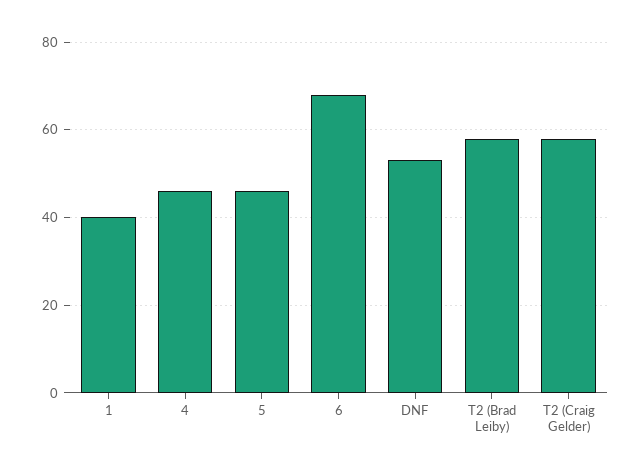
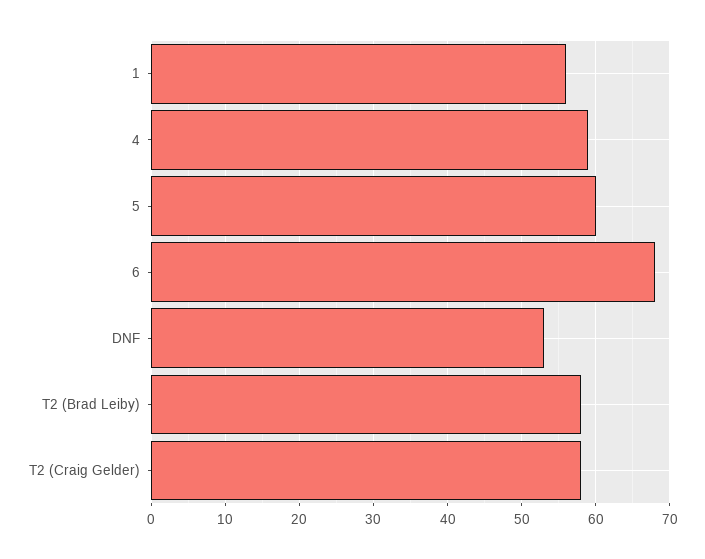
1: 40 -> 56
4: 45 -> 59
5: 45 -> 60

